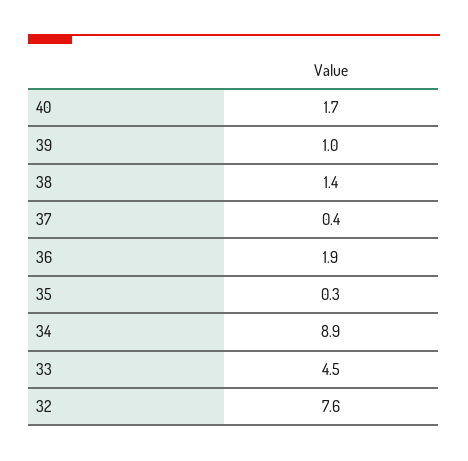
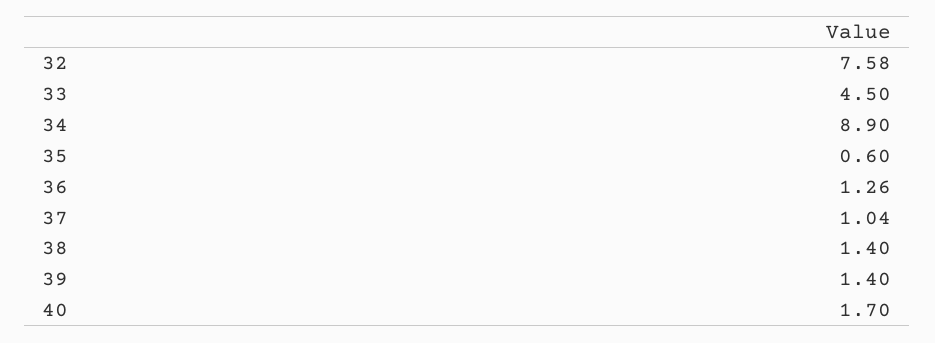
39: 1 -> 1.4
37: 0.4 -> 1.04
36: 1.9 -> 1.26
35: 0.3 -> 0.6

